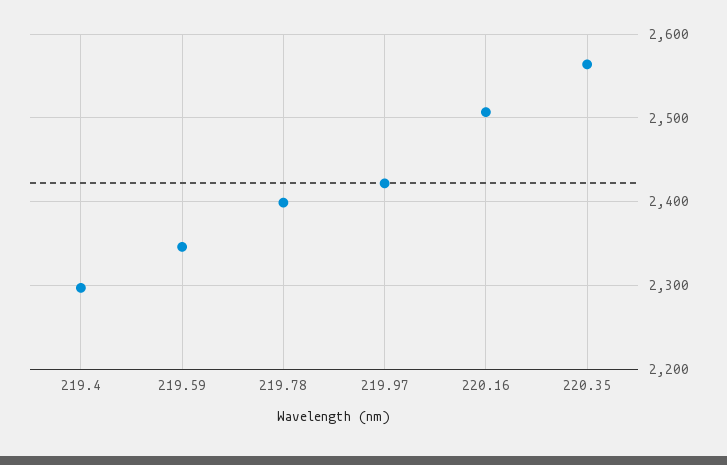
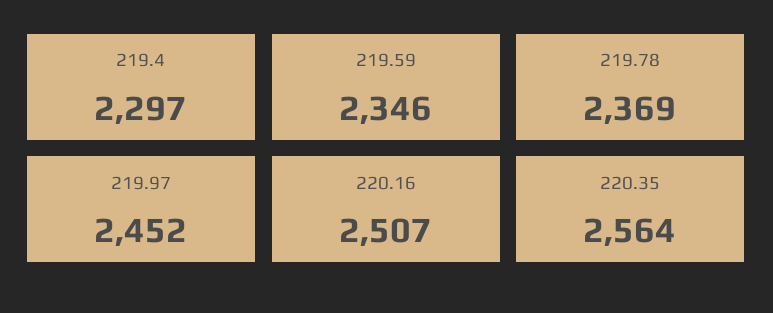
219.78: 2400 -> 2369
219.97: 2420 -> 2452

